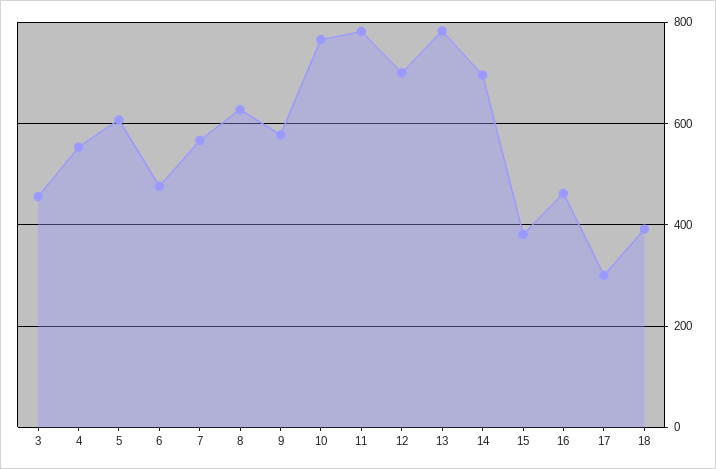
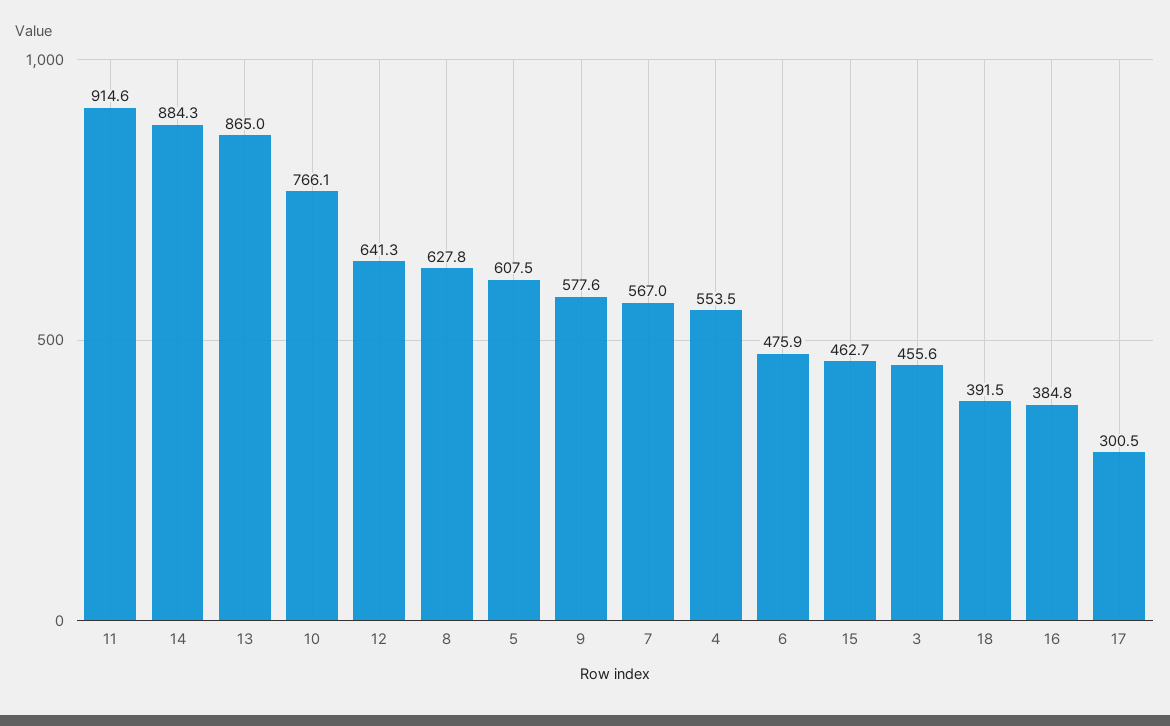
11: 780 -> 914.6
12: 700 -> 641.3
13: 780 -> 865
14: 700 -> 884.3
15: 380 -> 462.7
16: 460 -> 384.8

